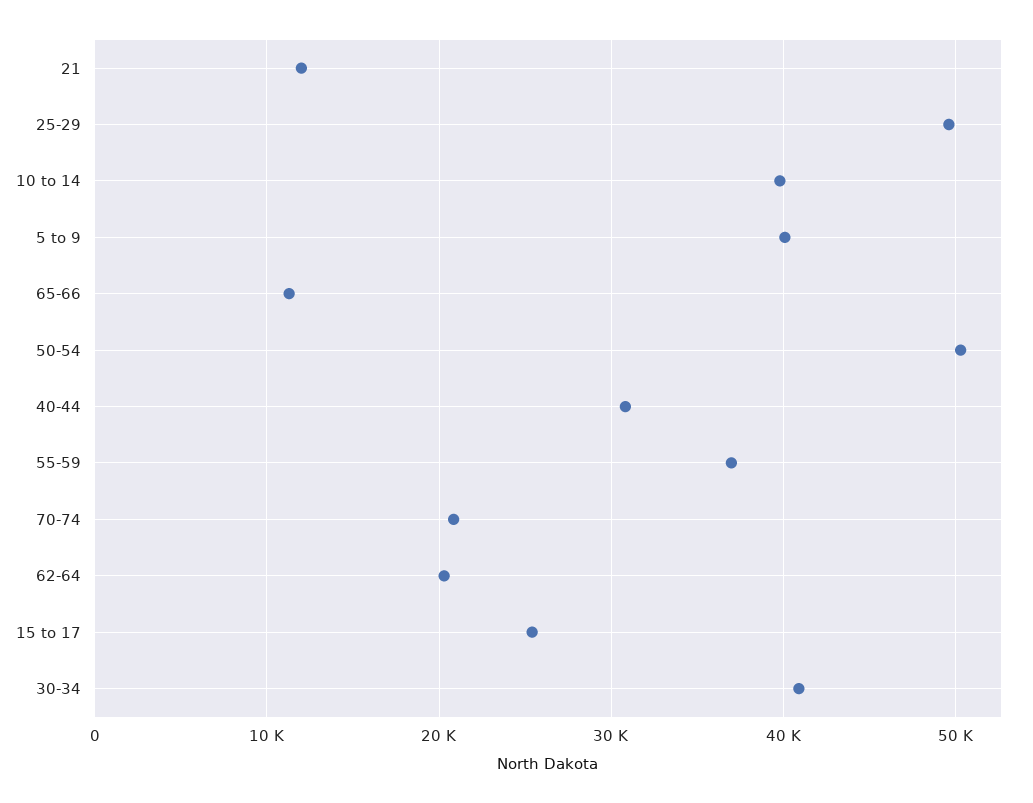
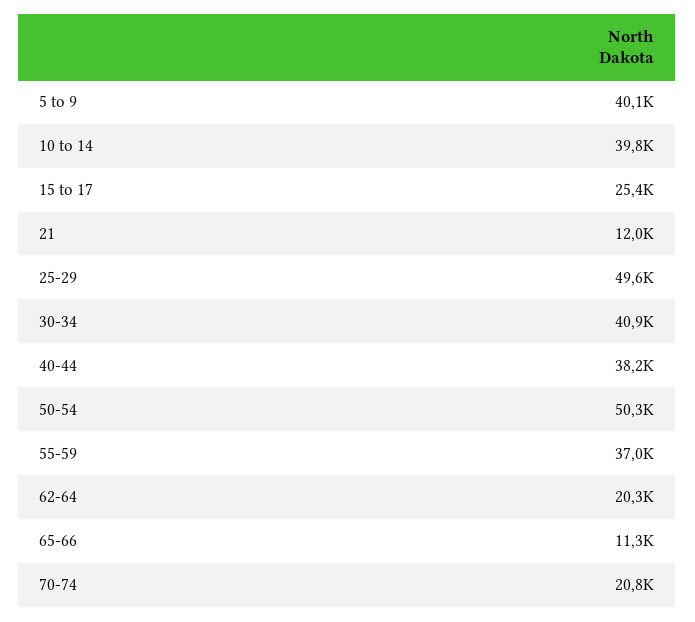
40-44: 31000 -> 38200

